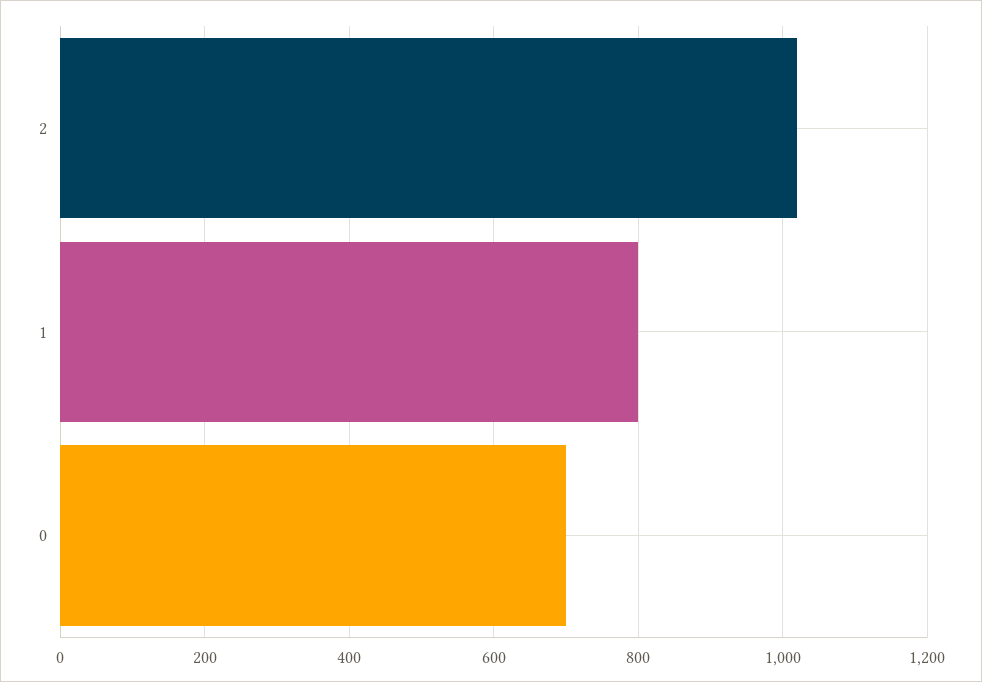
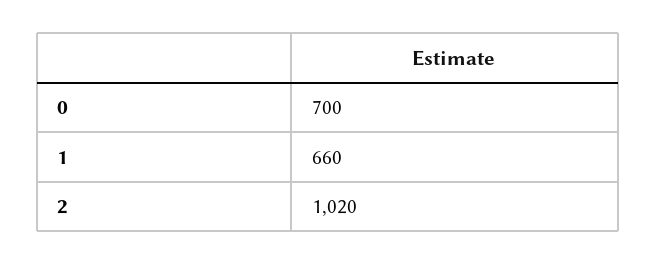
1: 800 -> 660

